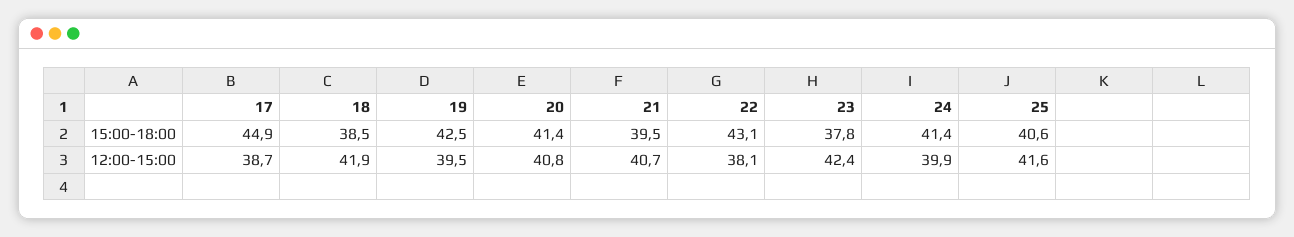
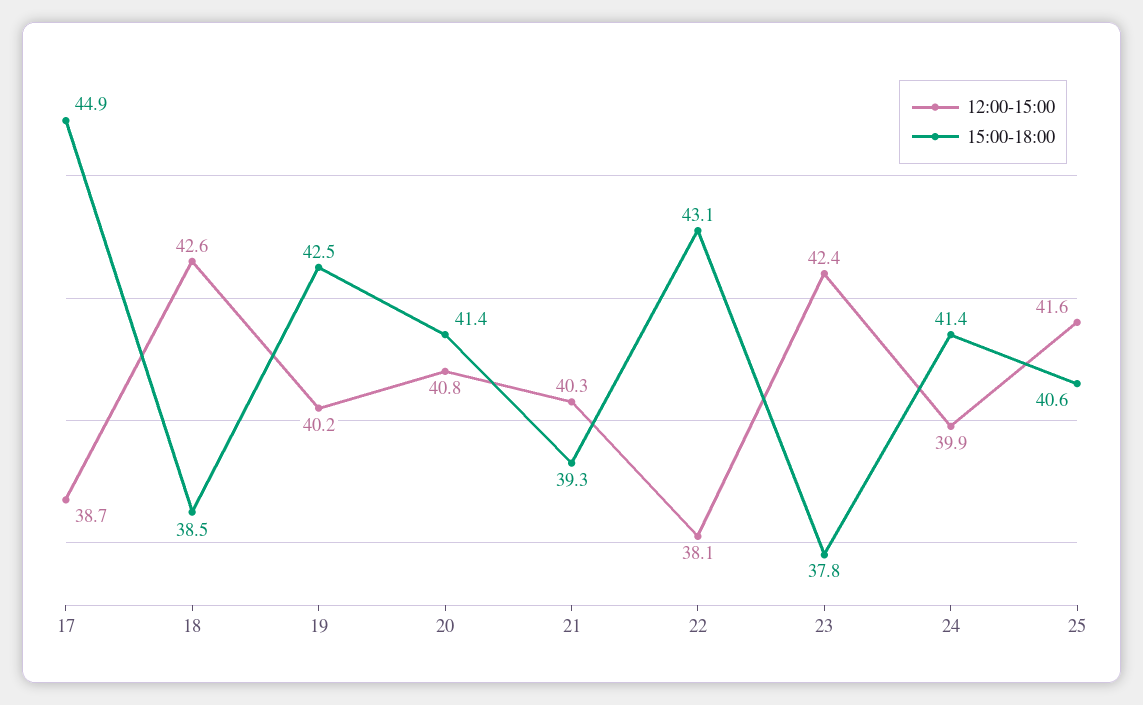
15:00-18:00, 21: 39.5 -> 39.3
12:00-15:00, 18: 41.9 -> 42.6
12:00-15:00, 19: 39.5 -> 40.2
12:00-15:00, 21: 40.7 -> 40.3

